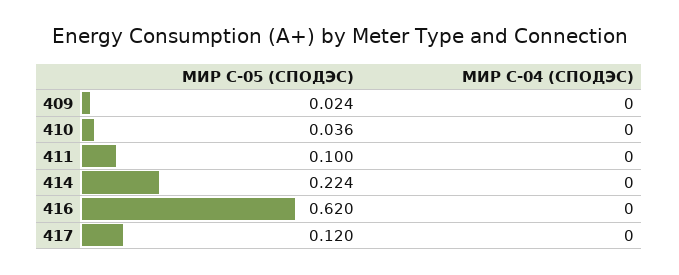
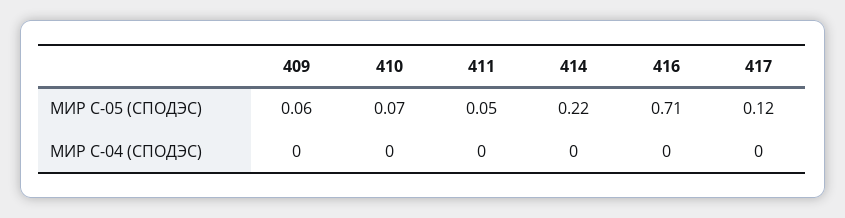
МИР С-05 (СПОДЭС), 409: 0.024 -> 0.06
МИР С-05 (СПОДЭС), 410: 0.036 -> 0.07
МИР С-05 (СПОДЭС), 411: 0.1 -> 0.05
МИР С-05 (СПОДЭС), 416: 0.62 -> 0.71

